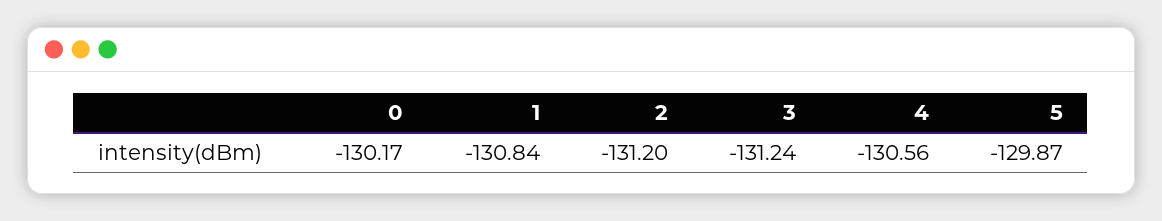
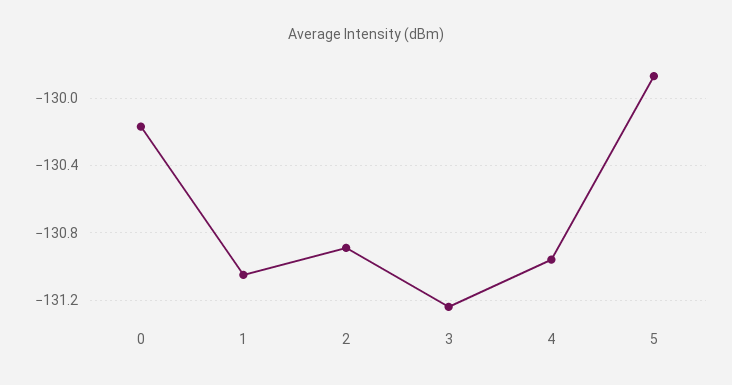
1: -130.84 -> -131.05
2: -131.2 -> -130.9
4: -130.56 -> -130.95

